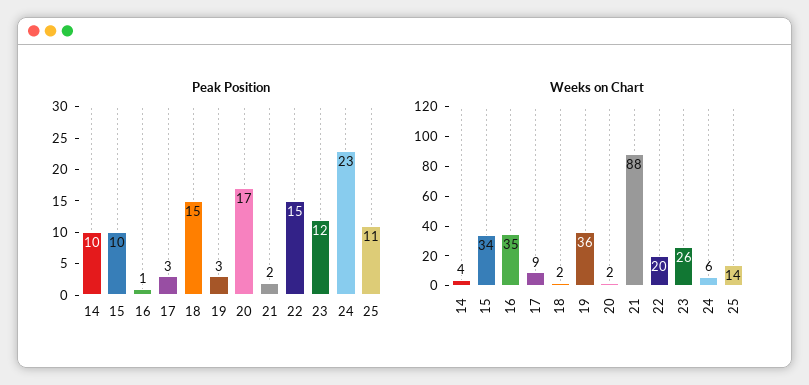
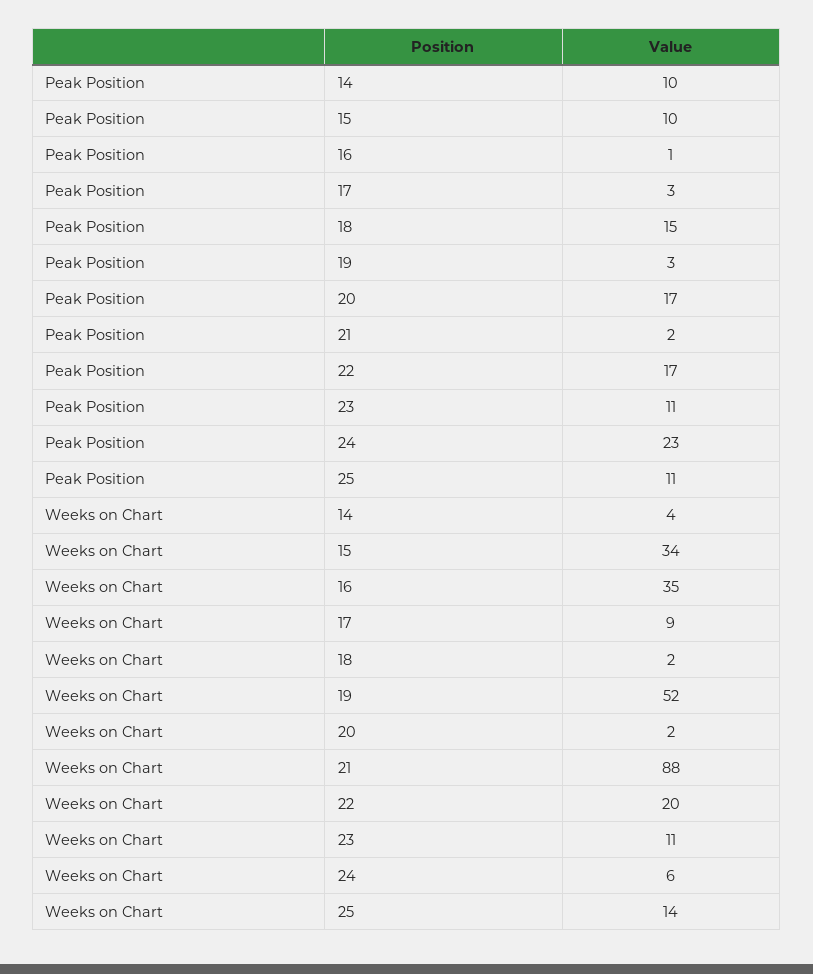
Peak Position, 22: 15 -> 17
Peak Position, 23: 12 -> 11
Weeks on Chart, 19: 36 -> 52
Weeks on Chart, 23: 26 -> 11

